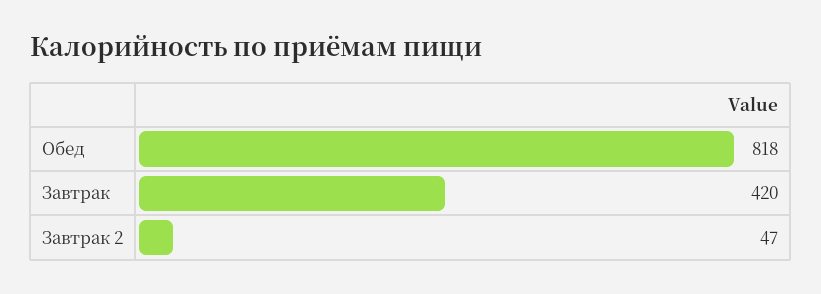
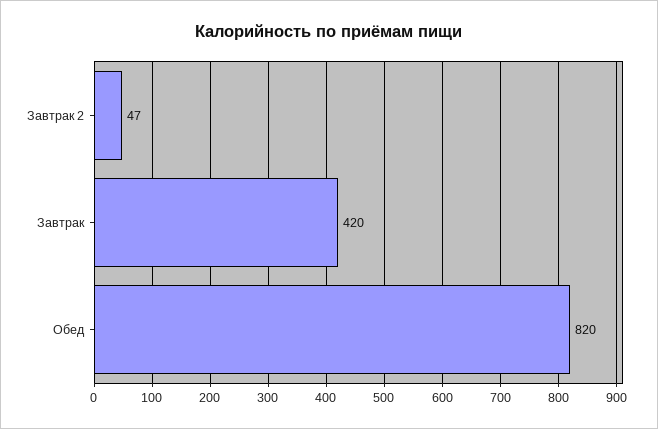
Обед: 818 -> 820

